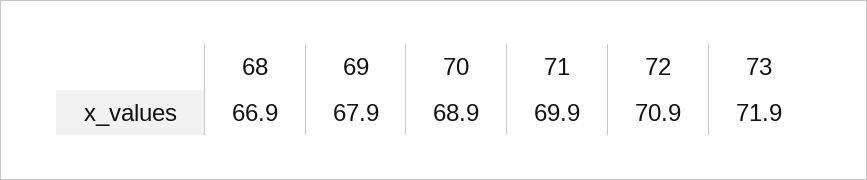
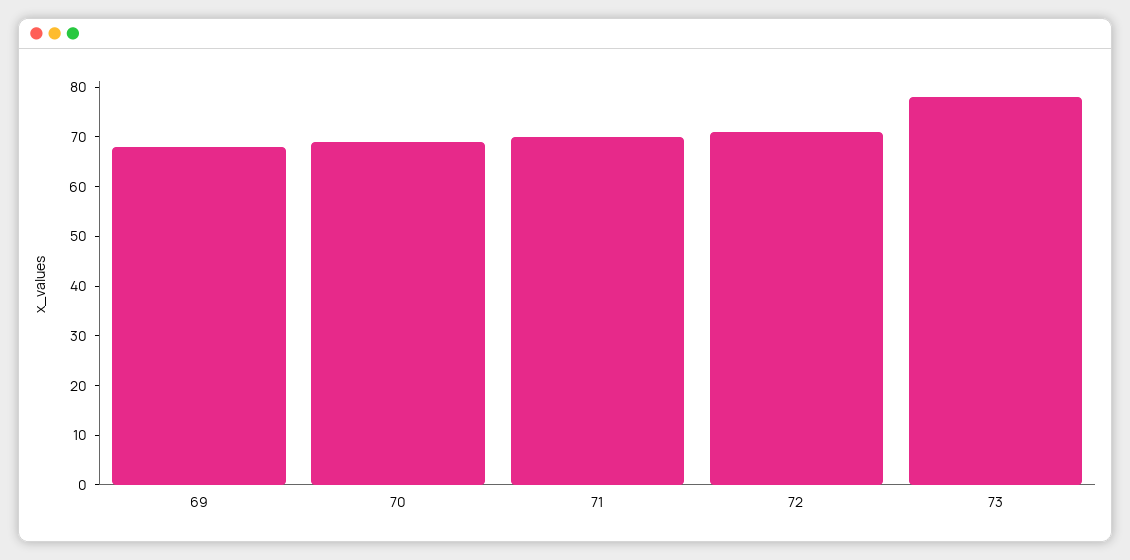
68: 66.9 -> none
73: 71.9 -> 78

